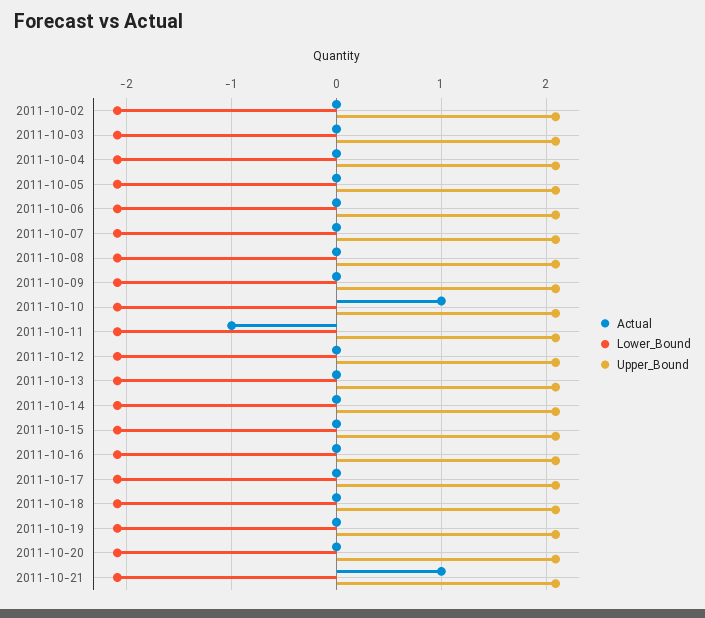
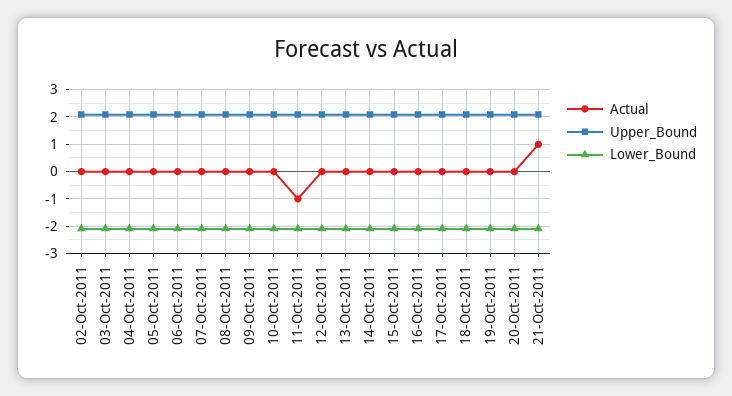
Actual, 2011-10-10: 1 -> 0

